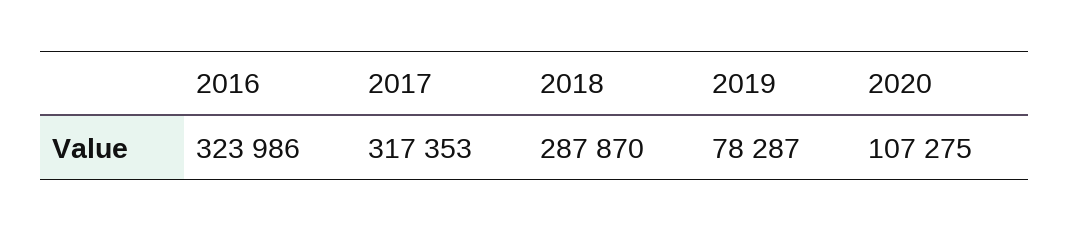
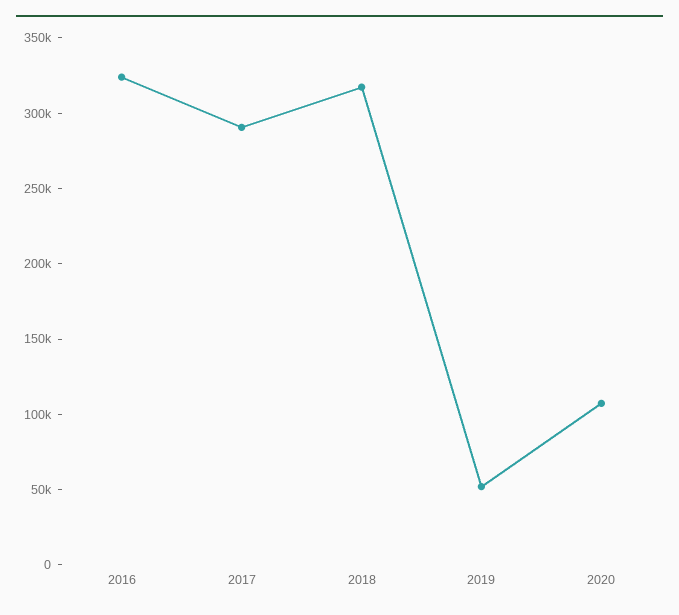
2017: 317353 -> 290000
2018: 287870 -> 320000
2019: 78287 -> 50000

